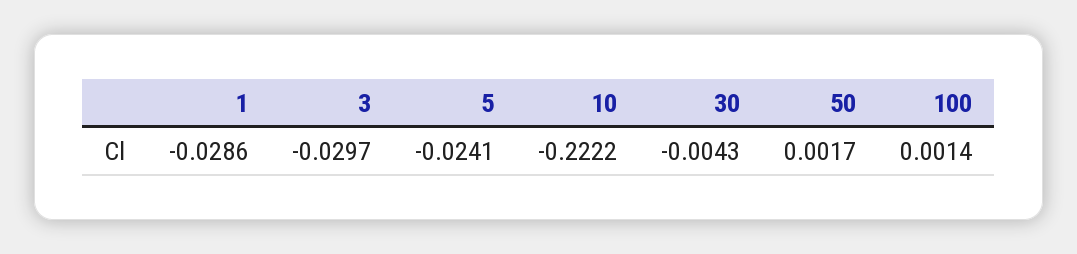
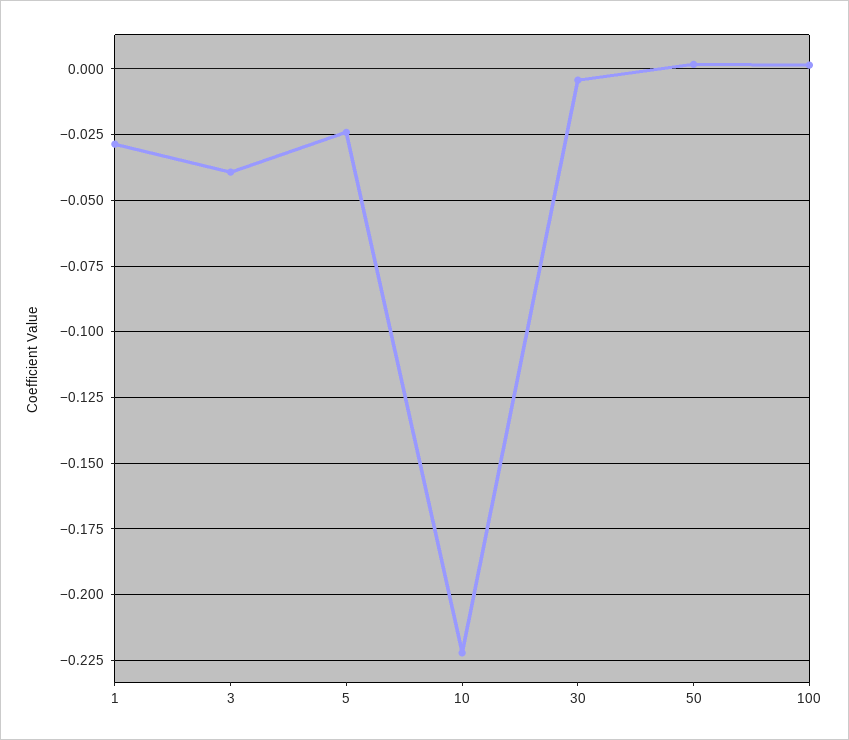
3: -0.0297 -> -0.04

